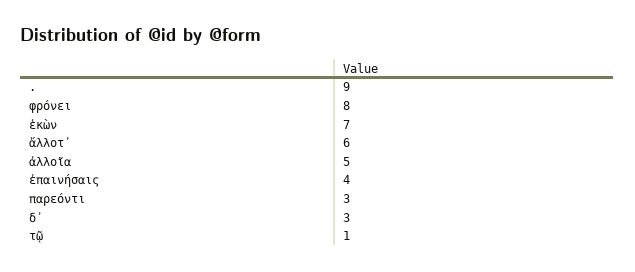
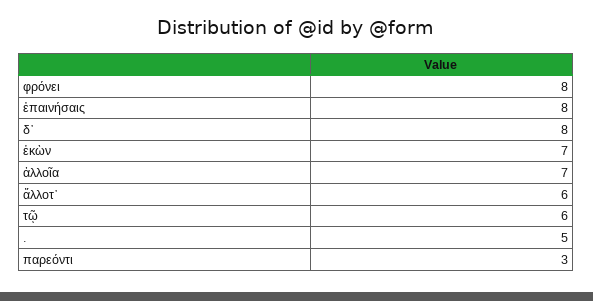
.: 9 -> 5
ἀλλοῖα: 5 -> 7
ἐπαινήσαις: 4 -> 8
δ᾽: 3 -> 8
τῷ: 1 -> 6

